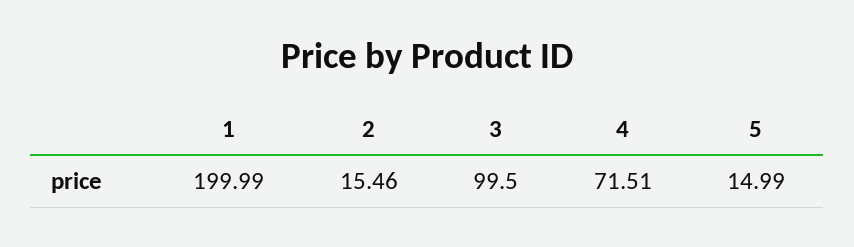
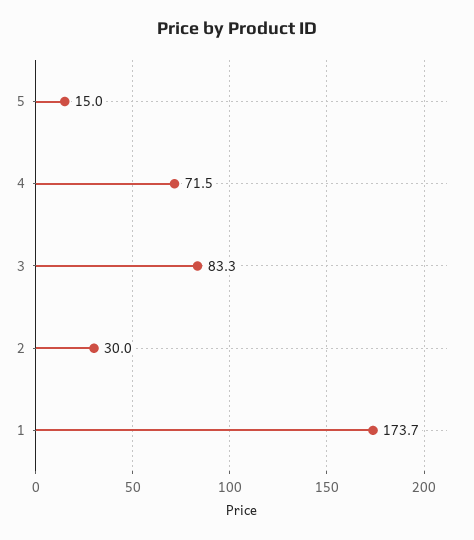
1: 199.99 -> 173.7
2: 15.46 -> 30
3: 99.5 -> 83.3

